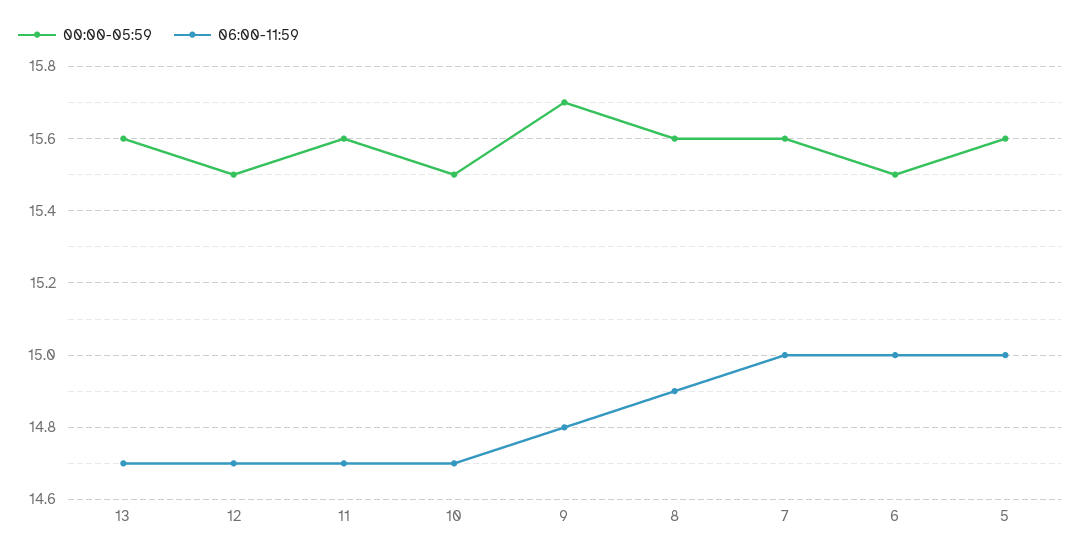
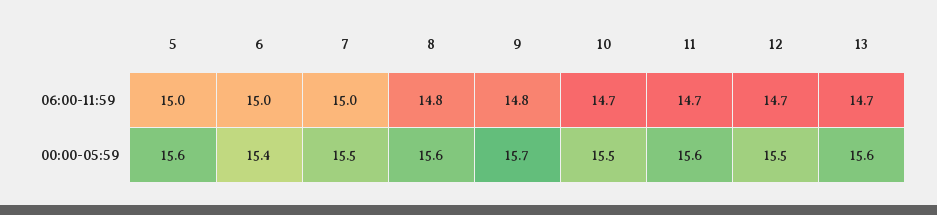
06:00-11:59, 8: 14.9 -> 14.8
00:00-05:59, 7: 15.6 -> 15.5
00:00-05:59, 6: 15.5 -> 15.4

